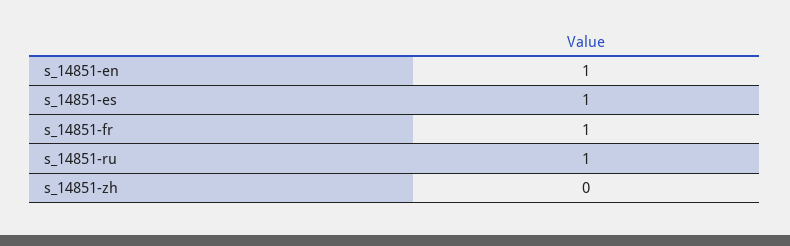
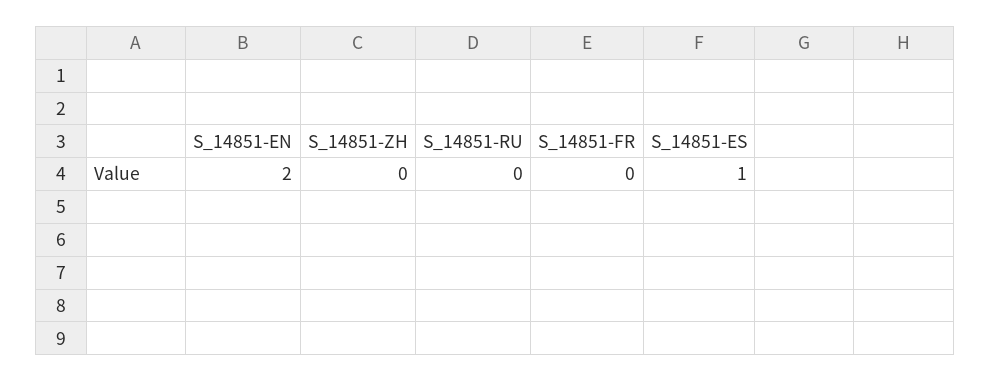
s_14851-en: 1 -> 2
s_14851-fr: 1 -> 0
s_14851-ru: 1 -> 0

